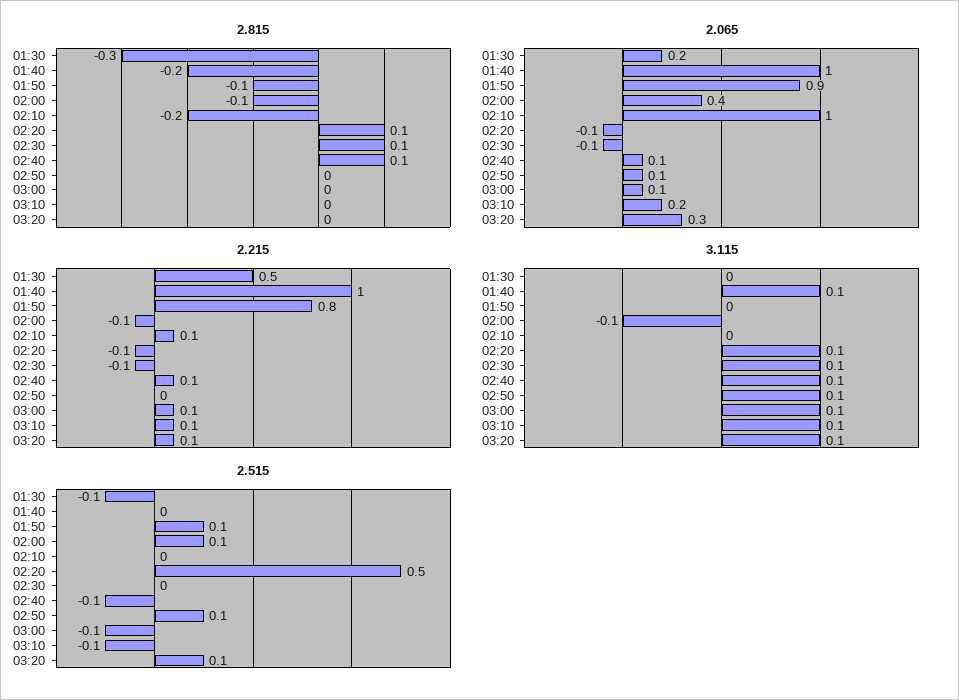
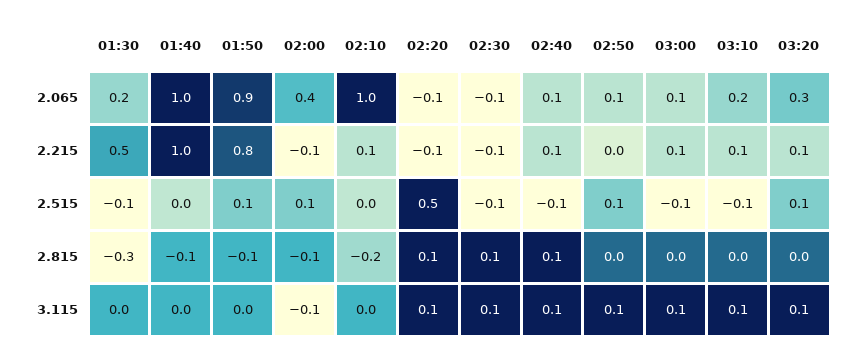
2.815, 01:40: -0.2 -> -0.1
3.115, 01:40: 0.1 -> 0
2.515, 02:30: 0 -> -0.1

